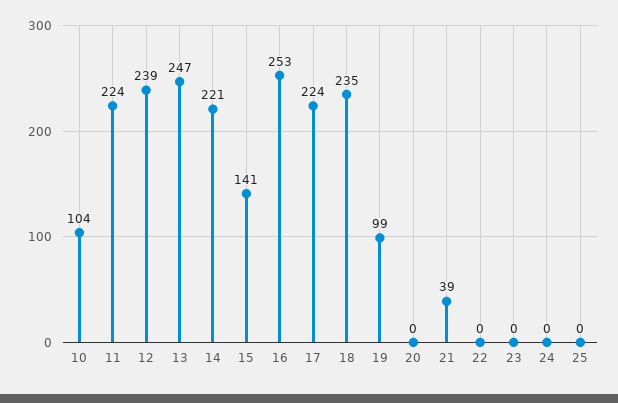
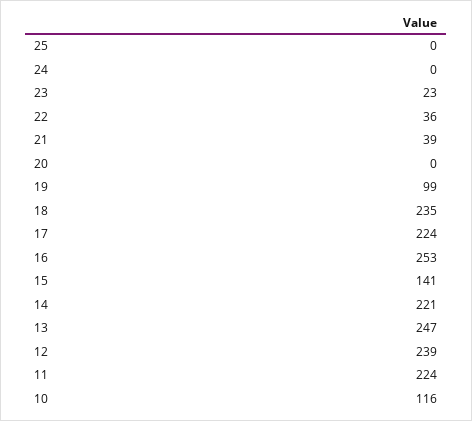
10: 104 -> 116
22: 0 -> 36
23: 0 -> 23

